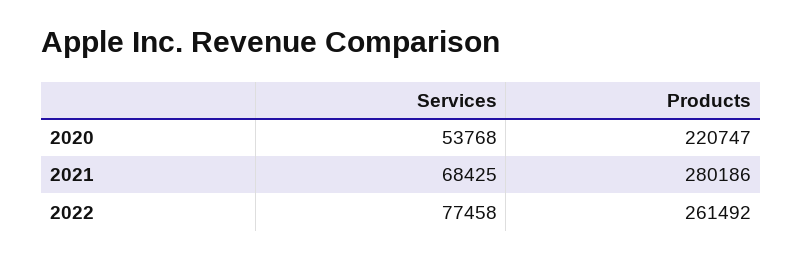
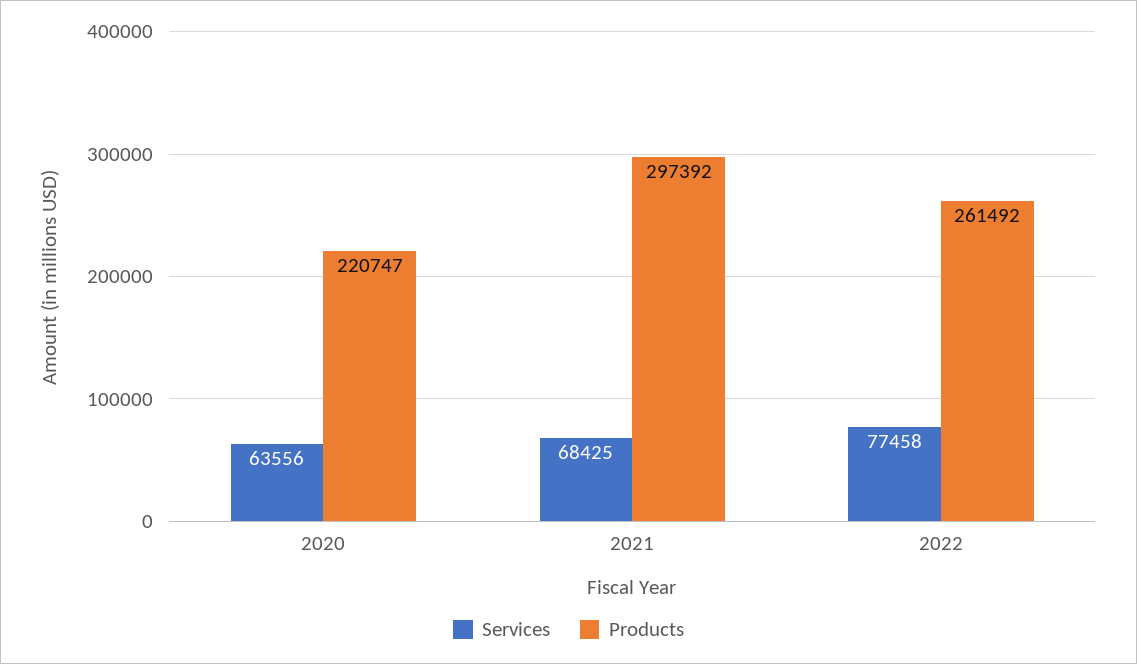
Services, 2020: 53768 -> 63556
Products, 2021: 280186 -> 297392

